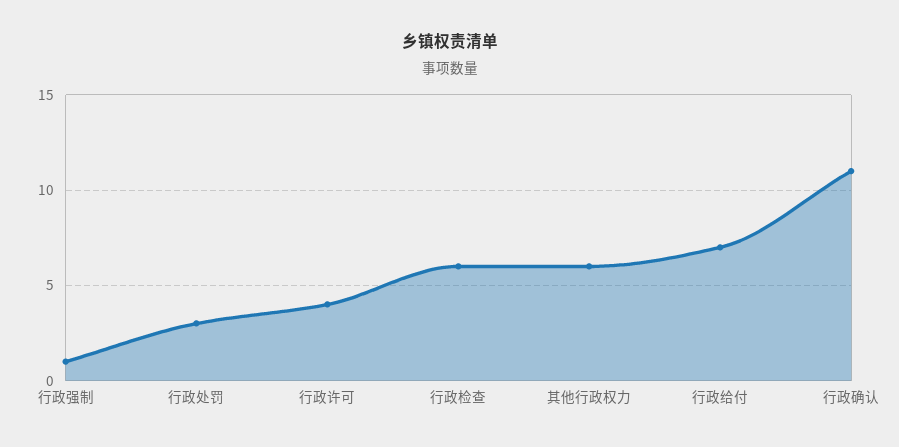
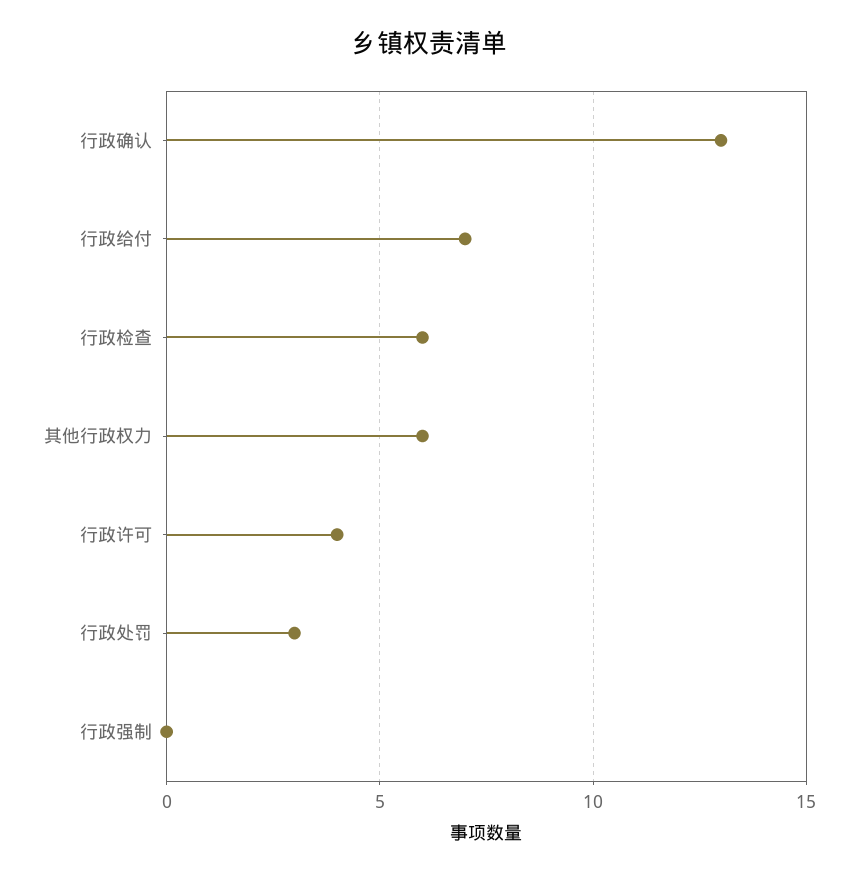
行政强制: 1 -> 0
行政确认: 11 -> 13

